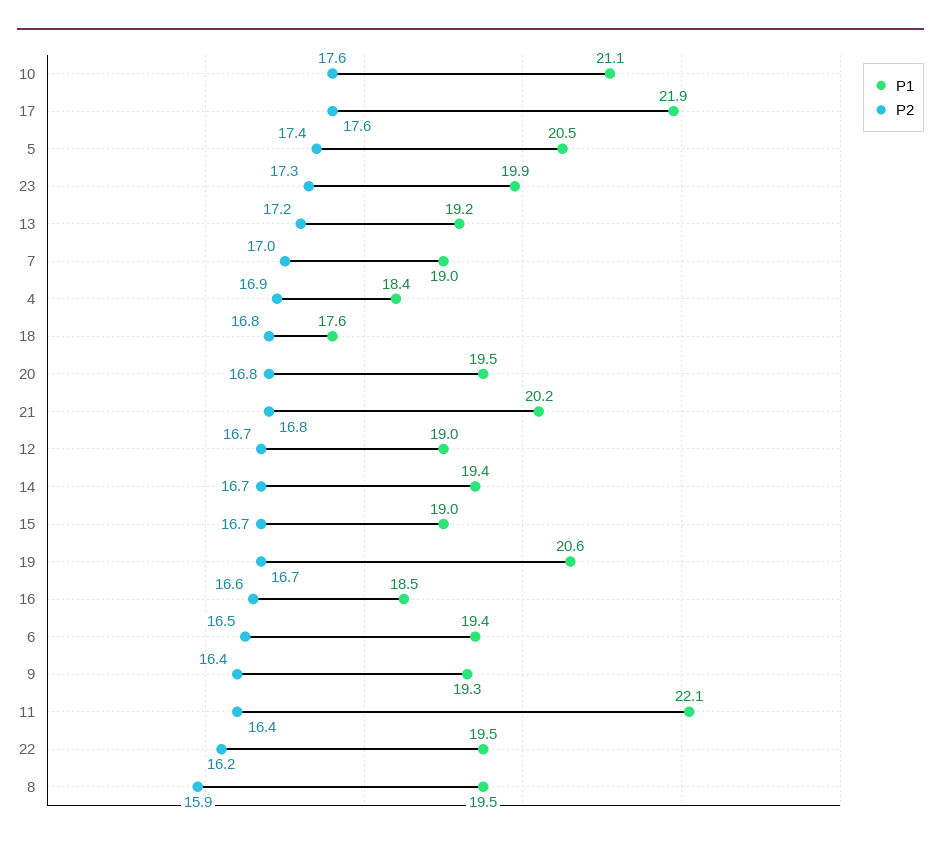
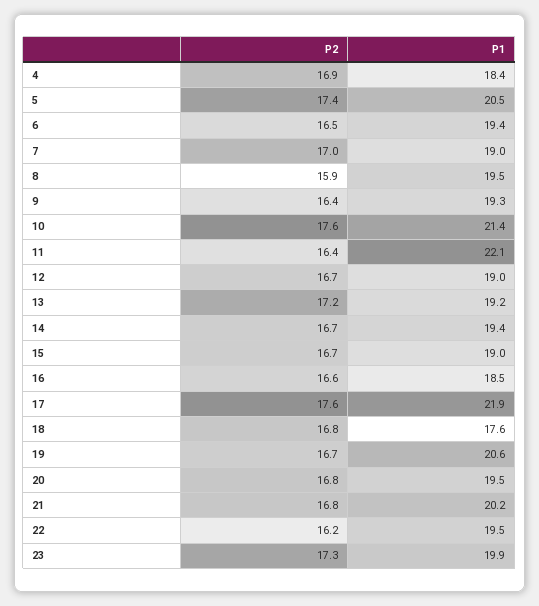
P1, 10: 21.1 -> 21.4

